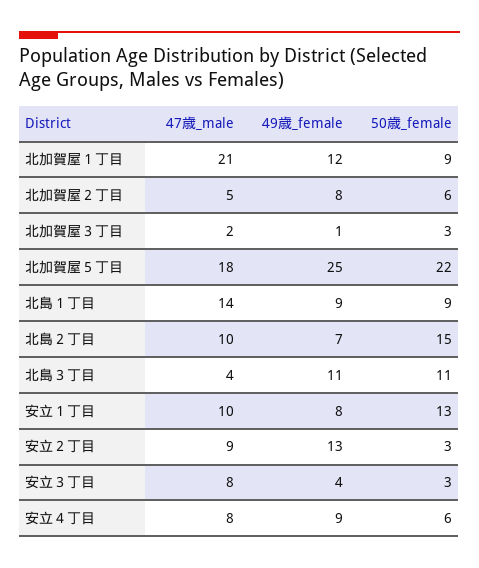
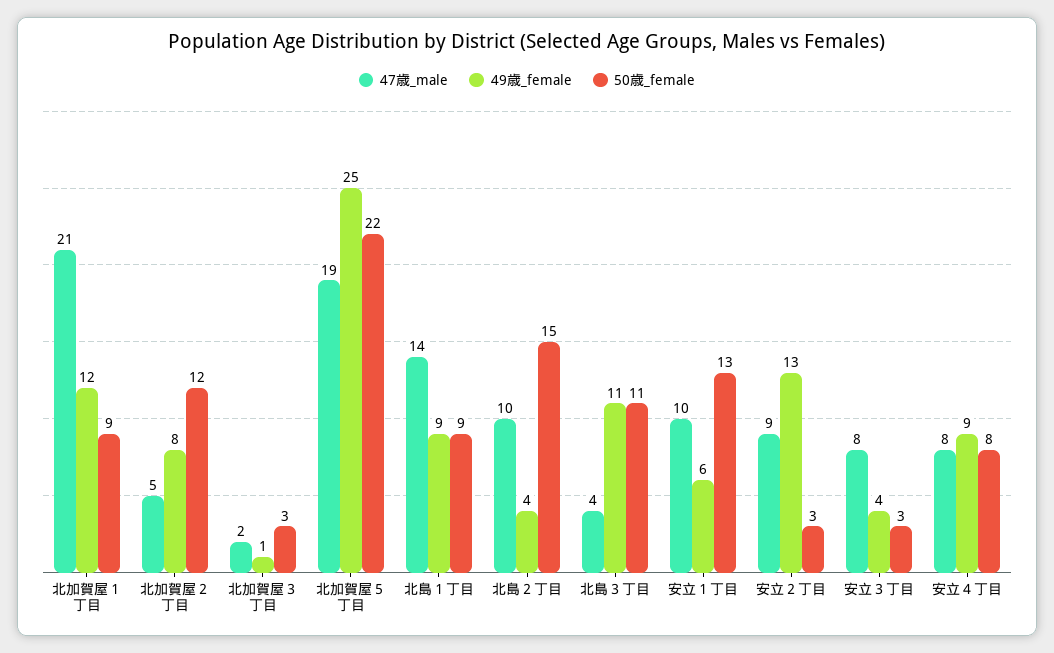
50歳_female, 北加賀屋２丁目: 6 -> 12
47歳_male, 北加賀屋５丁目: 18 -> 19
49歳_female, 北島２丁目: 7 -> 4
49歳_female, 安立１丁目: 8 -> 6
50歳_female, 安立４丁目: 6 -> 8

